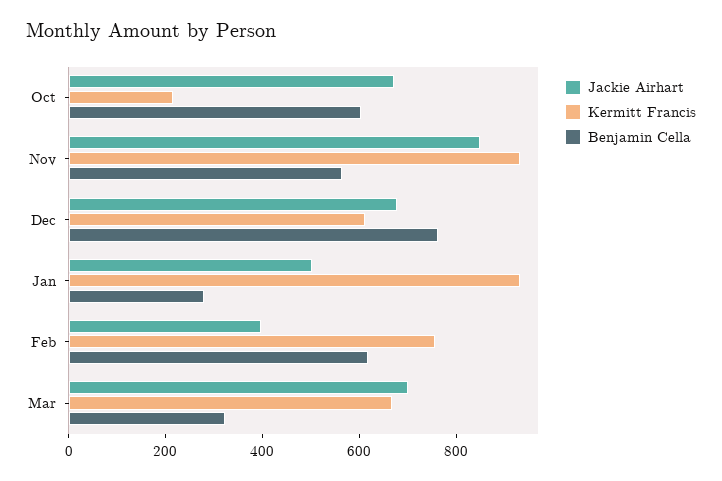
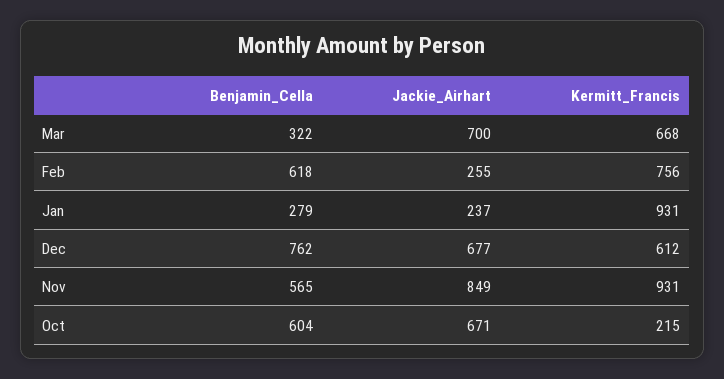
Jackie Airhart, Jan: 500 -> 237
Jackie Airhart, Feb: 400 -> 255

